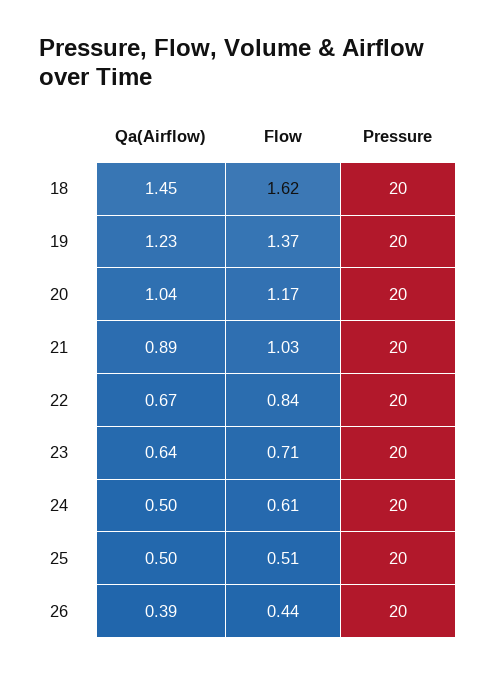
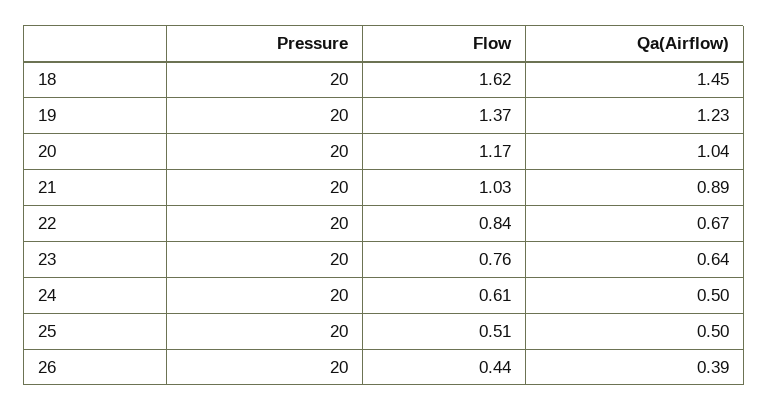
Flow, 23: 0.71 -> 0.76

